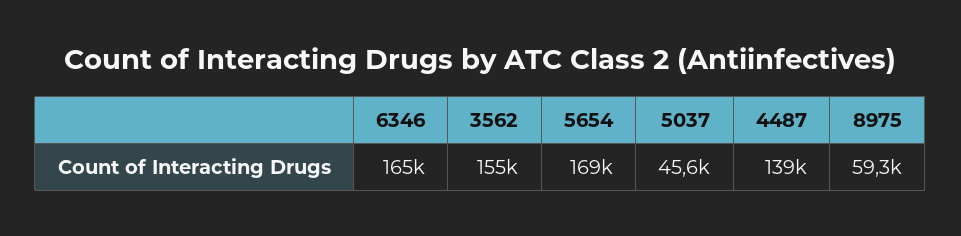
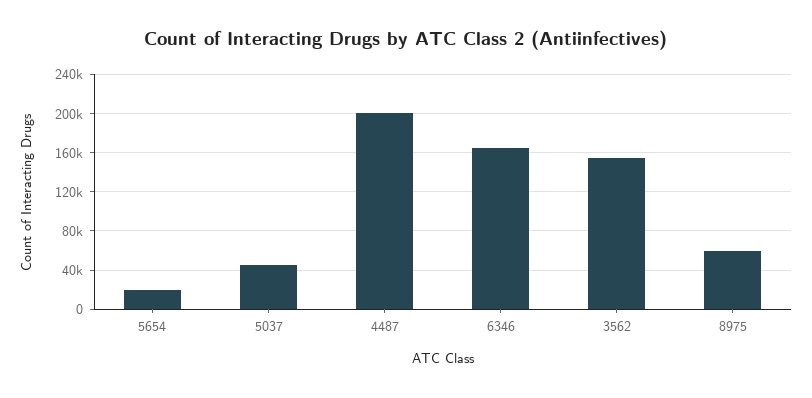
5654: 169000 -> 20000
4487: 139000 -> 200000

